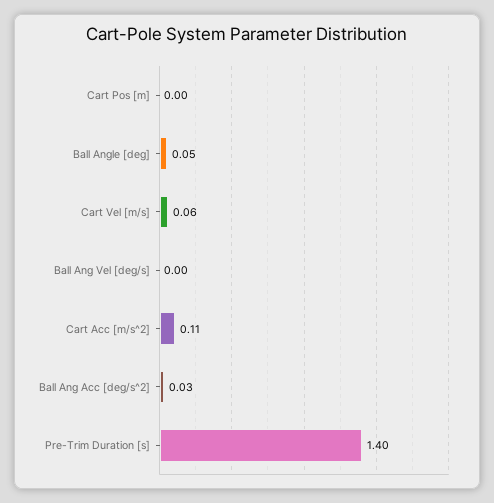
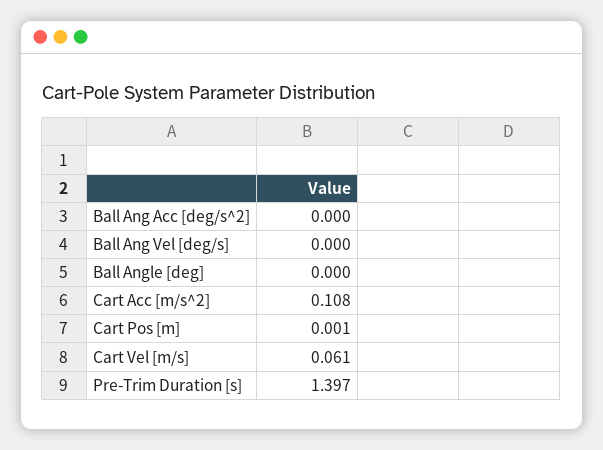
Ball Angle [deg]: 0.05 -> 0
Ball Ang Acc [deg/s^2]: 0.03 -> 0

